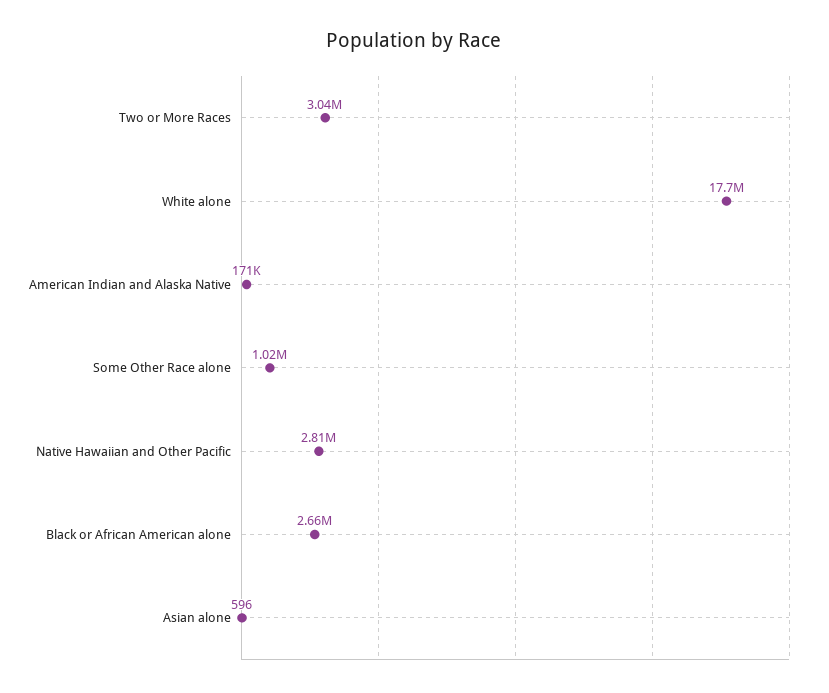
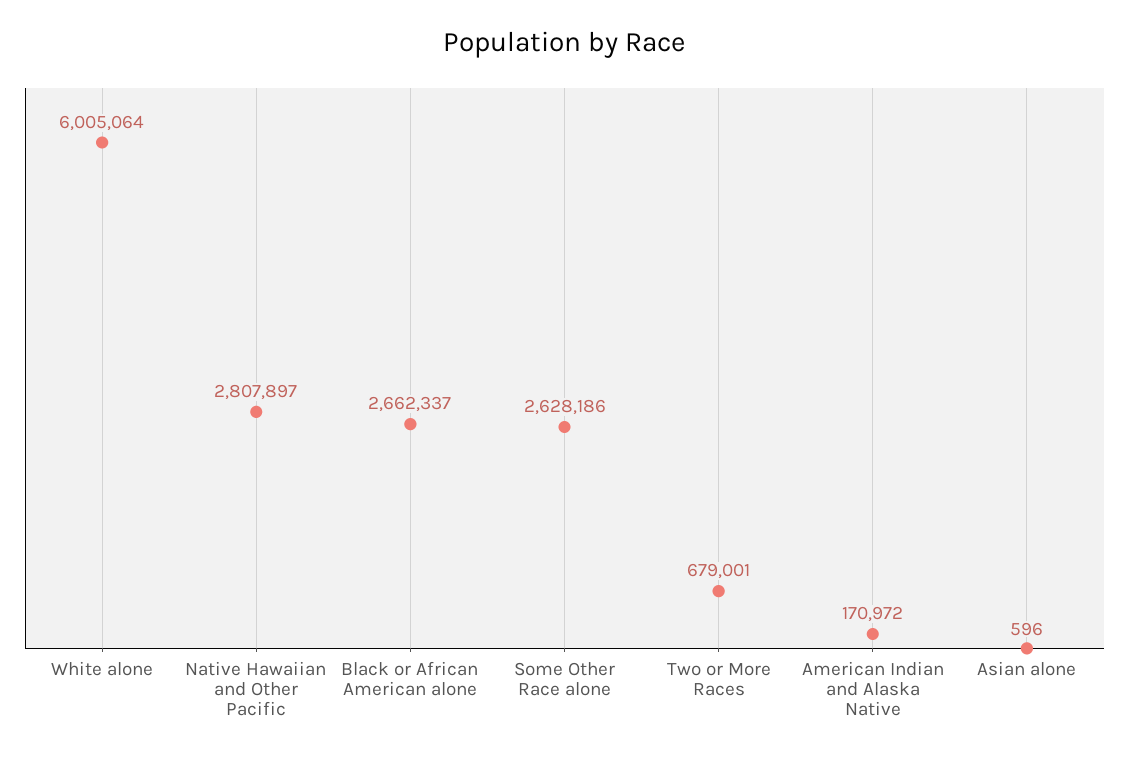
Two or More Races: 3040000 -> 679001
White alone: 17700000 -> 6005064
Some Other Race alone: 1020000 -> 2628186

